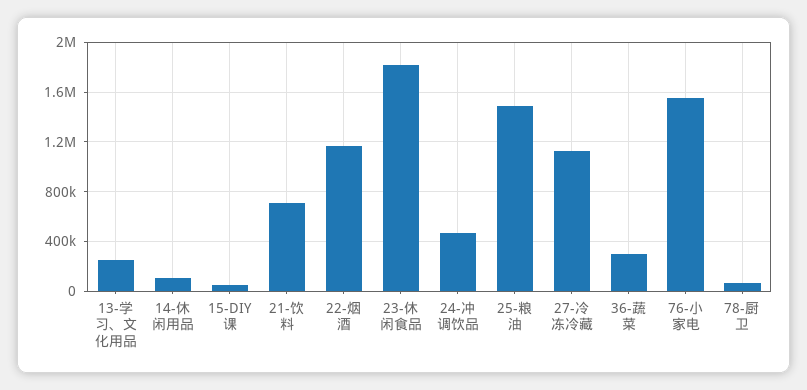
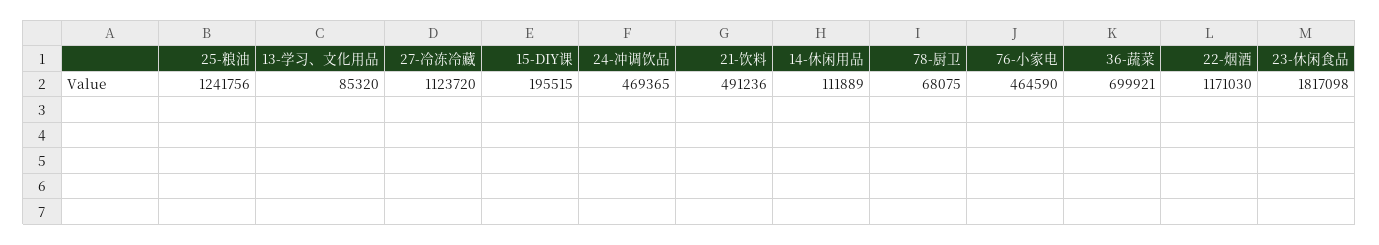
13-学习、文化用品: 250000 -> 85320
15-DIY课: 50000 -> 195515
21-饮料: 700000 -> 491236
25-粮油: 1500000 -> 1241756
36-蔬菜: 300000 -> 699921
76-小家电: 1550000 -> 464590

